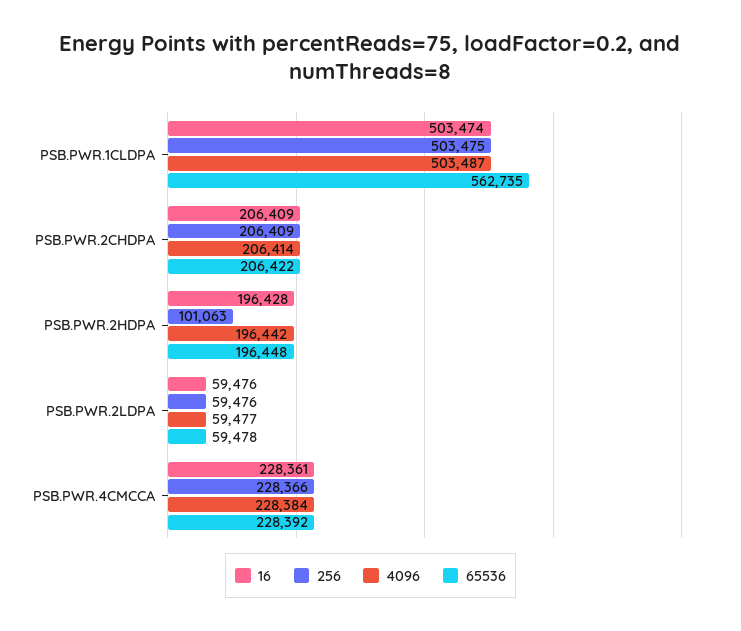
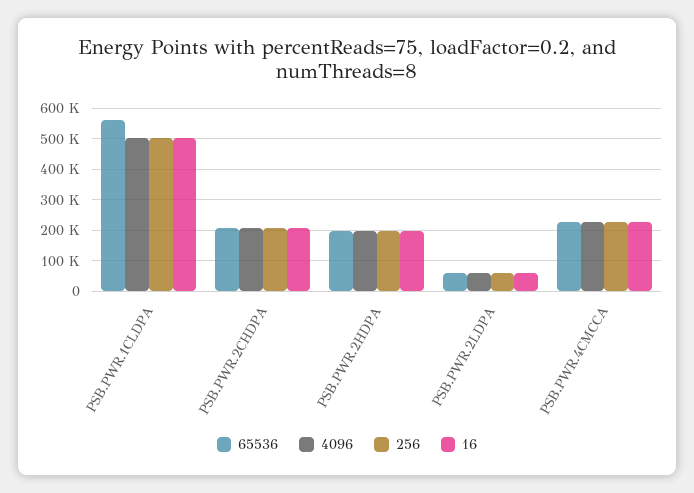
256, PSB.PWR.2HDPA: 101063 -> 200000

